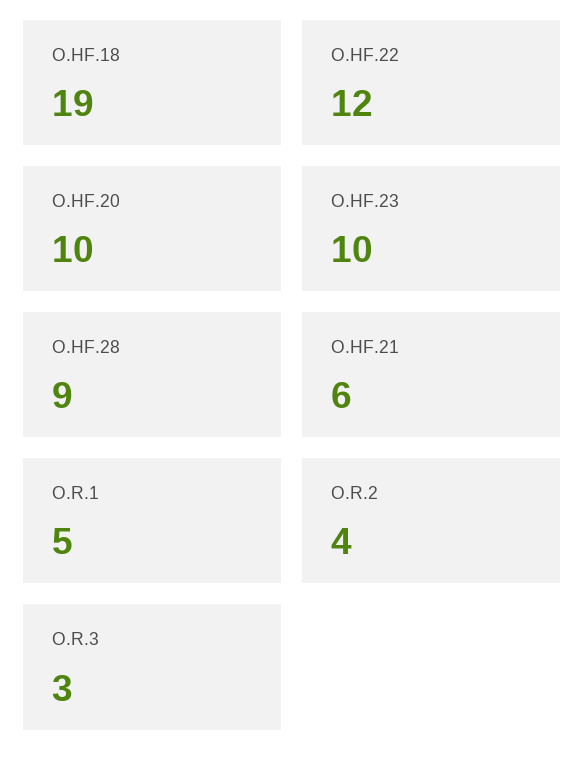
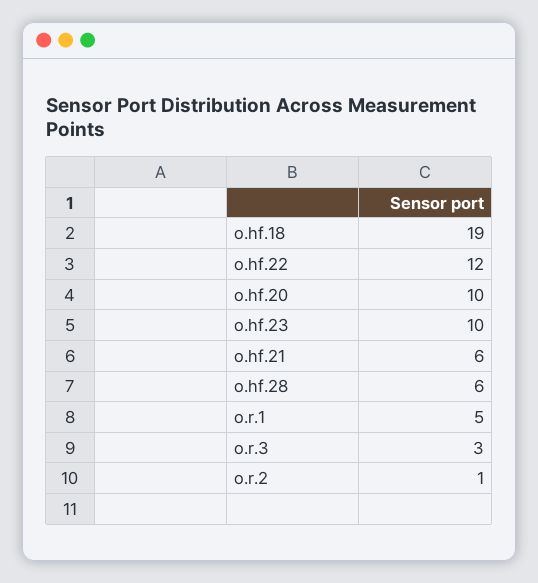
O.HF.28: 9 -> 6
O.R.2: 4 -> 1

